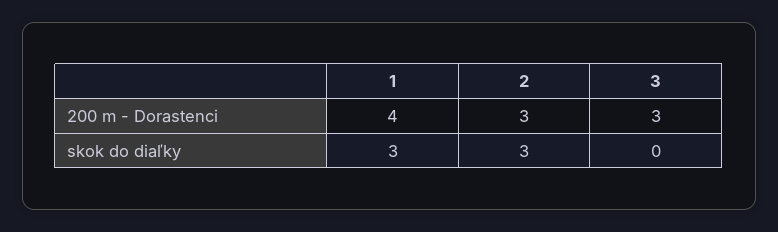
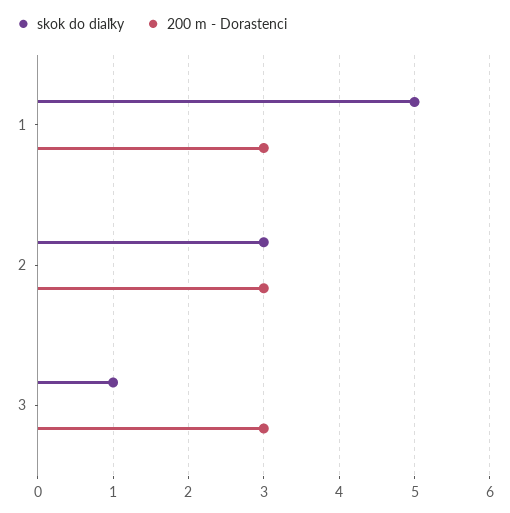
200 m - Dorastenci, 1: 4 -> 3
skok do diaľky, 1: 3 -> 5
skok do diaľky, 3: 0 -> 1

